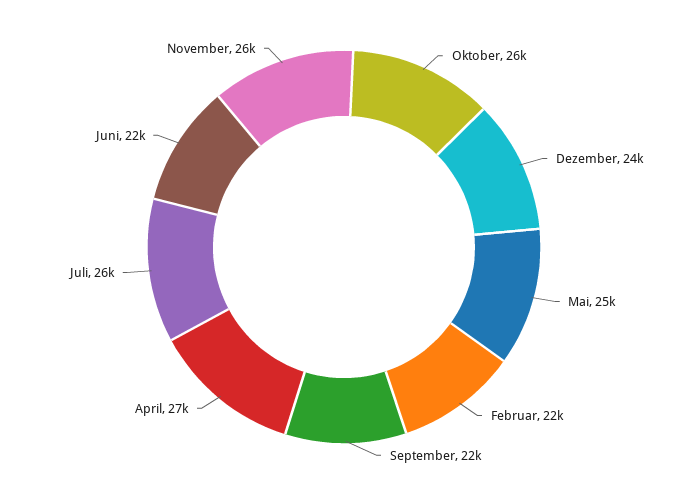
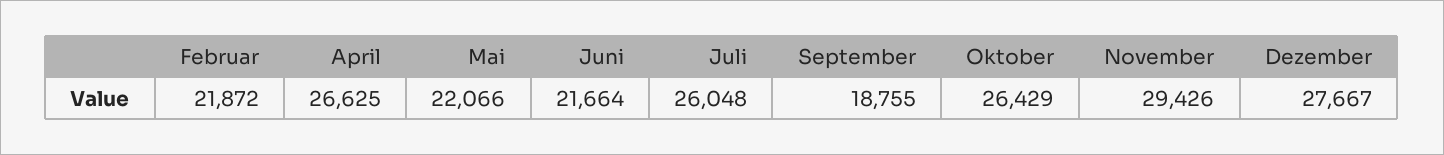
Dezember: 24000 -> 27667
Mai: 25000 -> 22066
September: 22000 -> 18755
November: 26000 -> 29426

